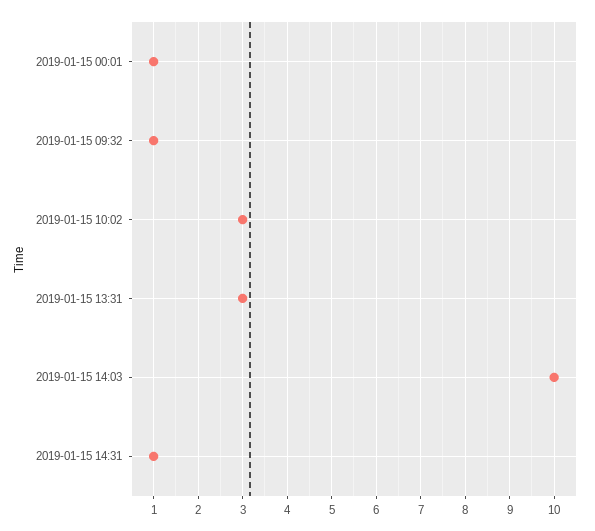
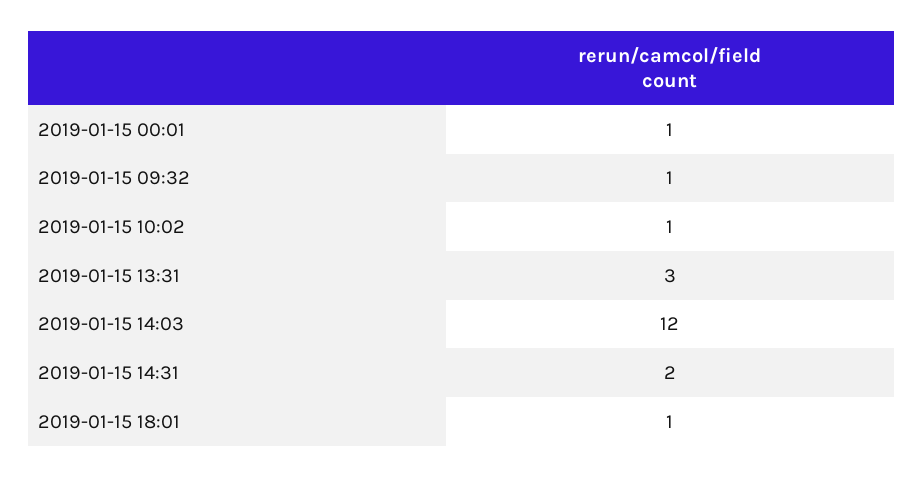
2019-01-15 10:02: 3 -> 1
2019-01-15 14:03: 10 -> 12
2019-01-15 14:31: 1 -> 2
2019-01-15 18:01: none -> 1

